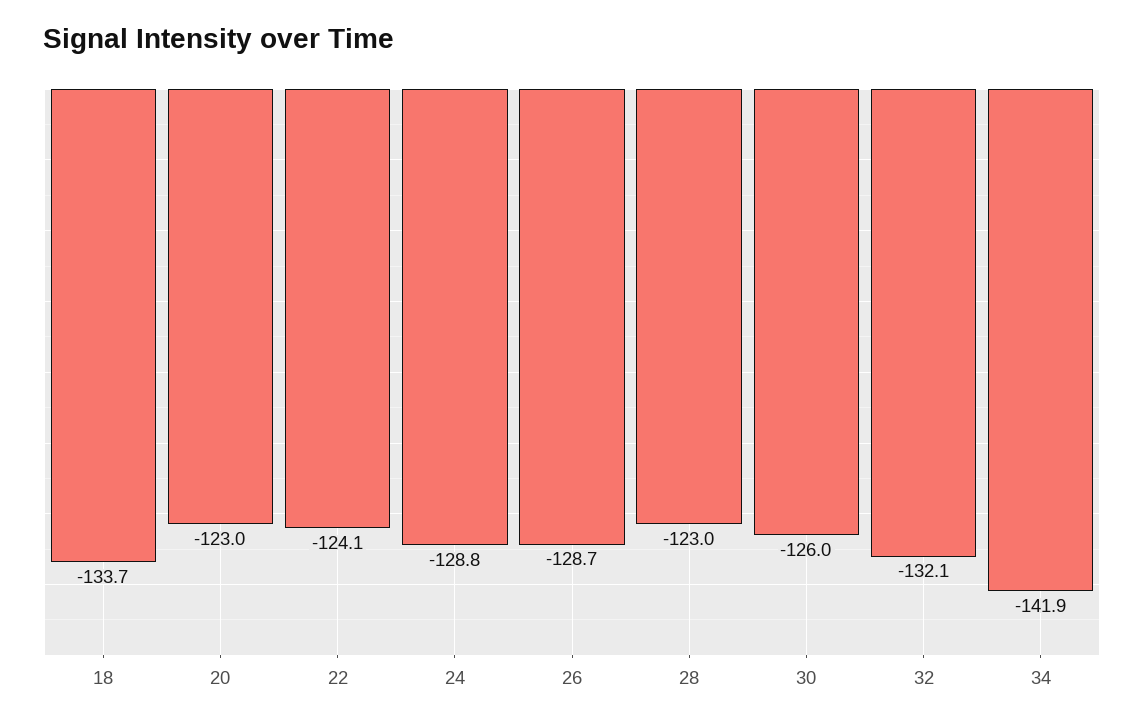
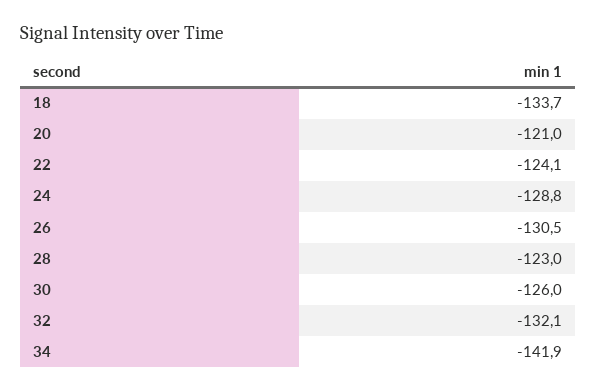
20: -123 -> -121
26: -128.7 -> -130.5

